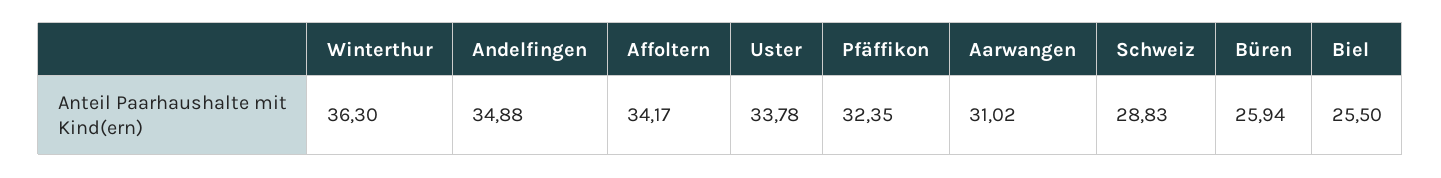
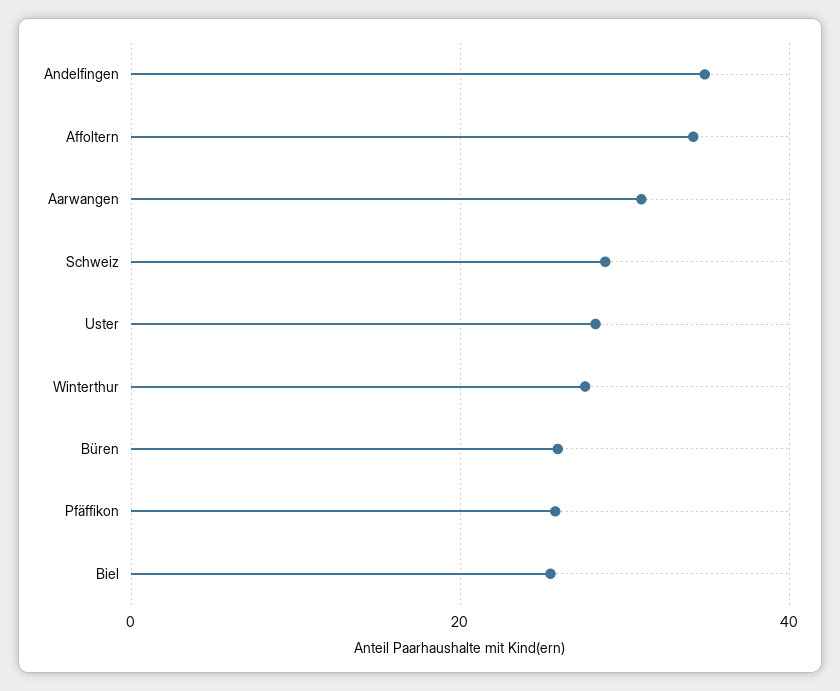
Winterthur: 36.3 -> 28
Uster: 33.78 -> 28
Pfäffikon: 32.35 -> 26

